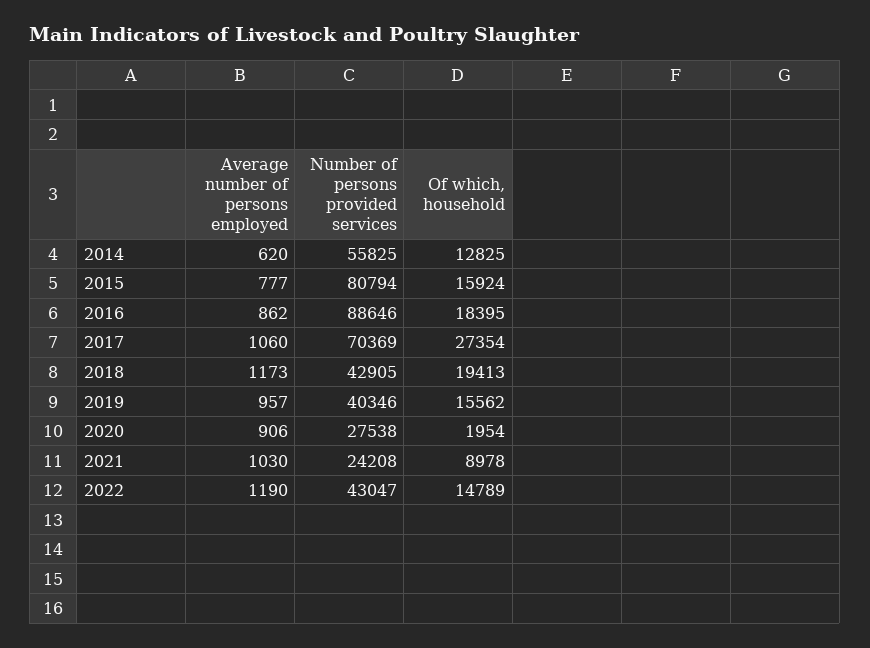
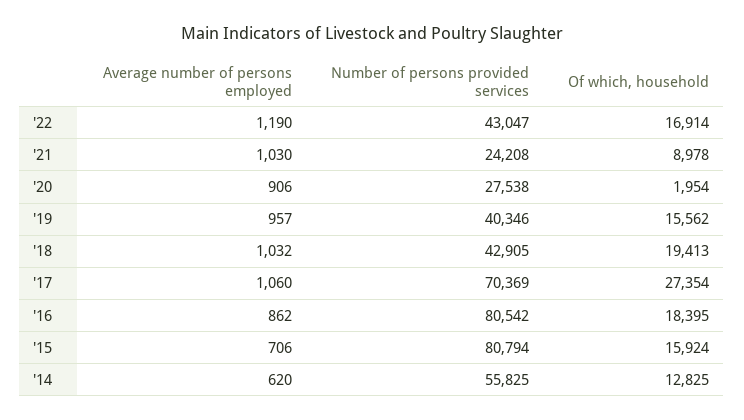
Average number of persons employed, 2015: 777 -> 706
Number of persons provided services, 2016: 88646 -> 80542
Average number of persons employed, 2018: 1173 -> 1032
Of which, household, 2022: 14789 -> 16914

